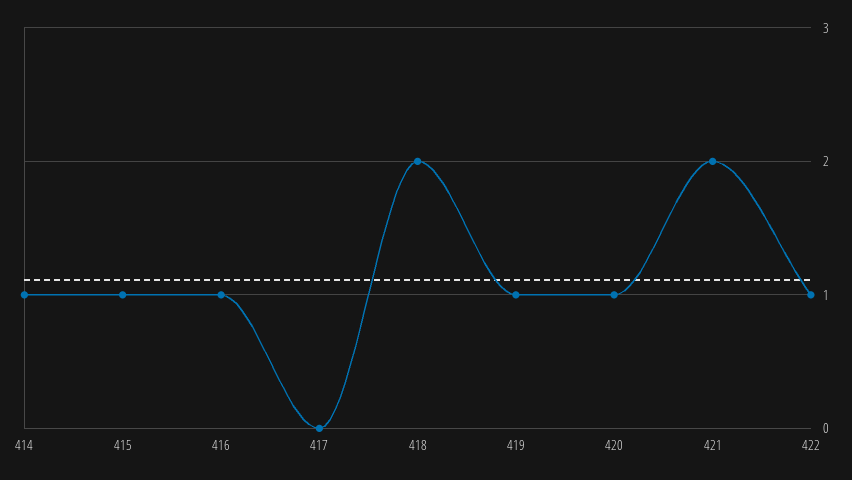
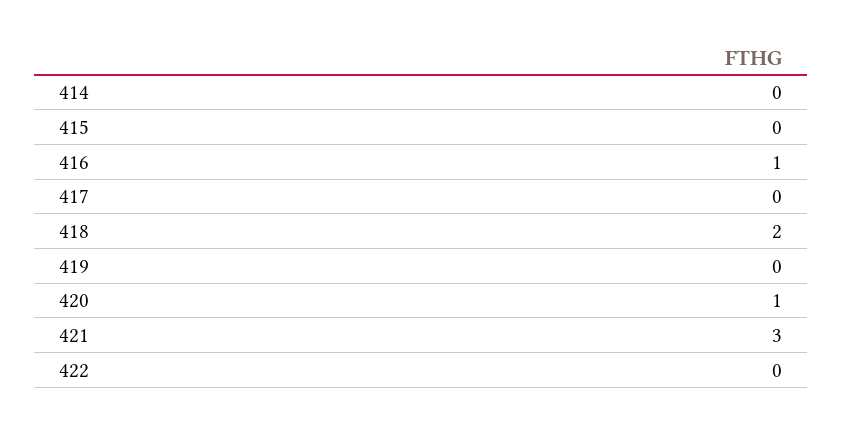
414: 1 -> 0
415: 1 -> 0
419: 1 -> 0
421: 2 -> 3
422: 1 -> 0

